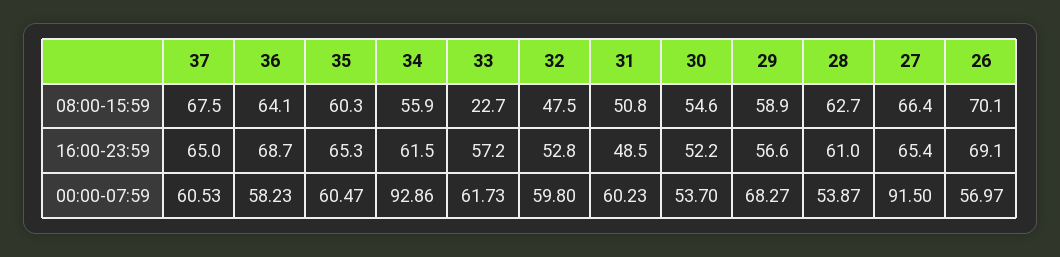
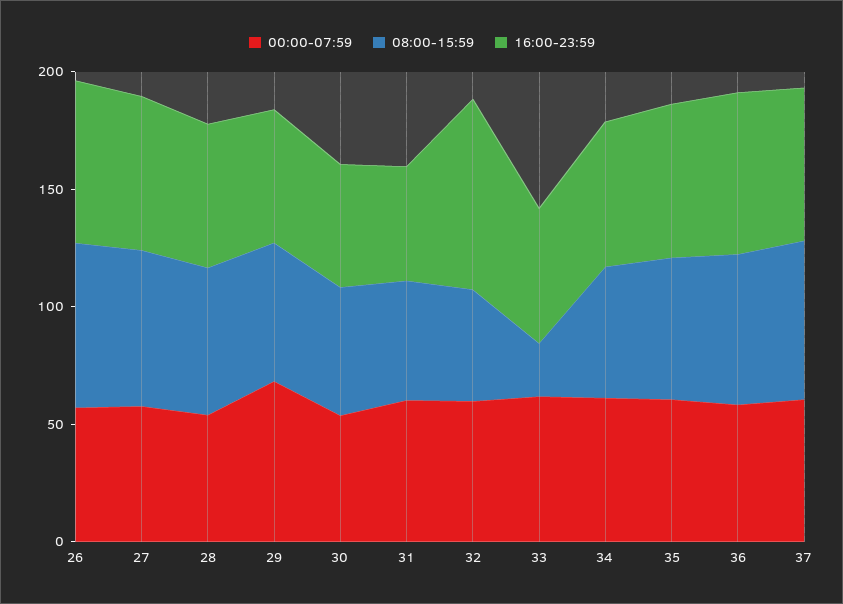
16:00-23:59, 32: 52.8 -> 80
00:00-07:59, 34: 92.86 -> 60
00:00-07:59, 27: 91.5 -> 60

